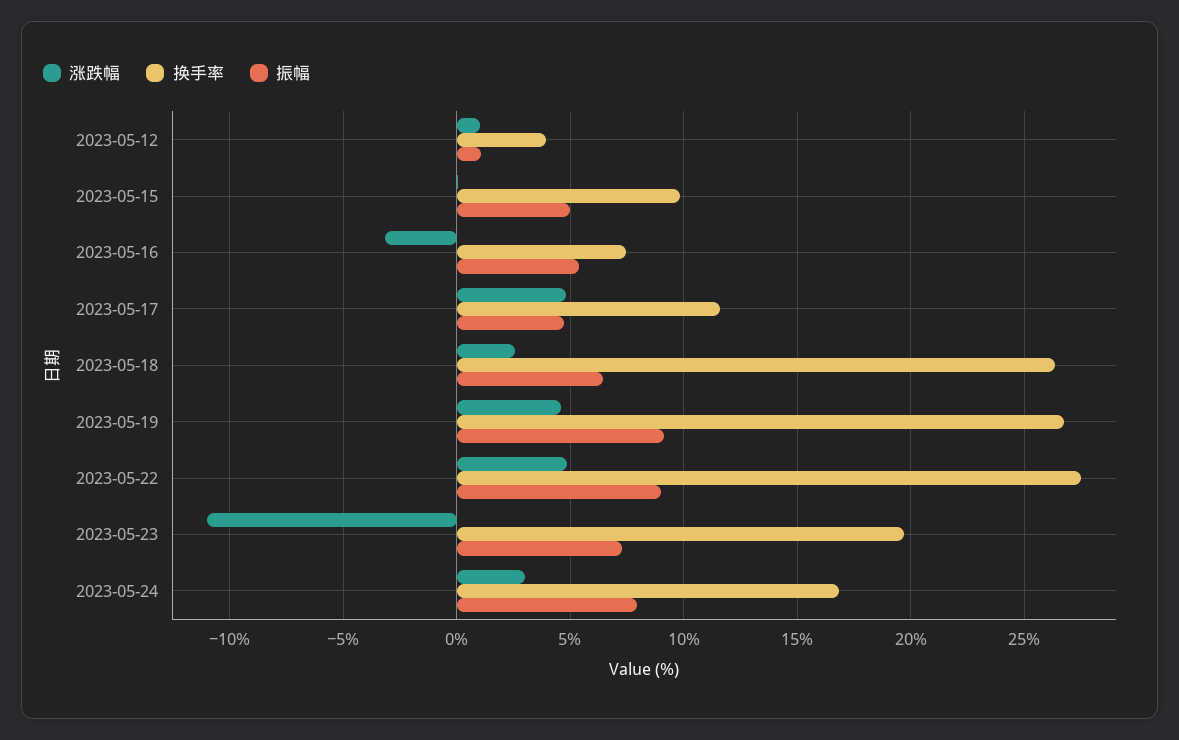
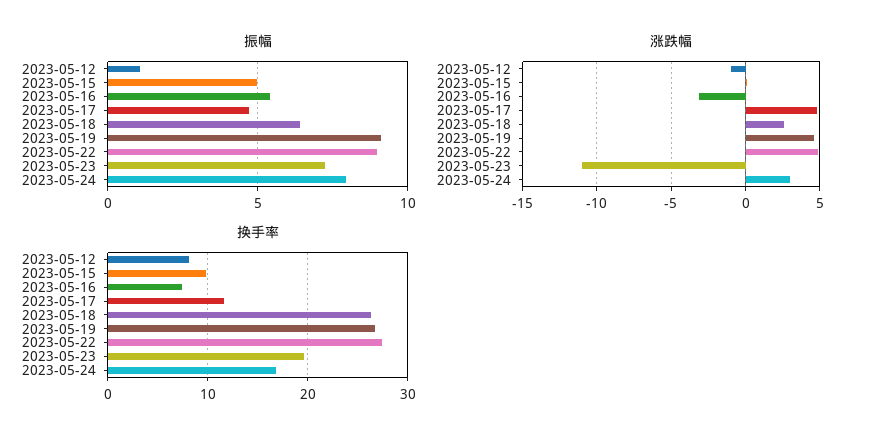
涨跌幅, 2023-05-12: 1 -> -1
换手率, 2023-05-12: 4 -> 8

